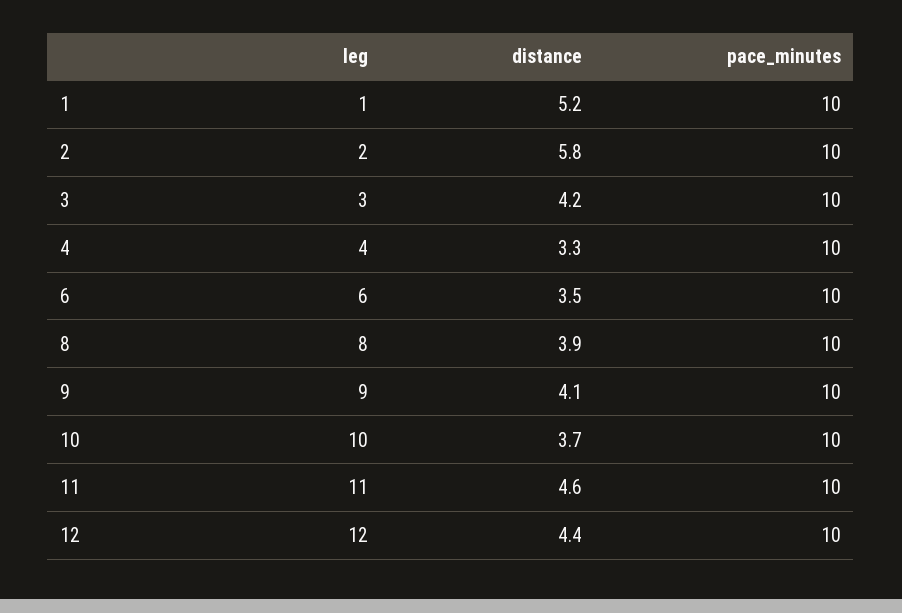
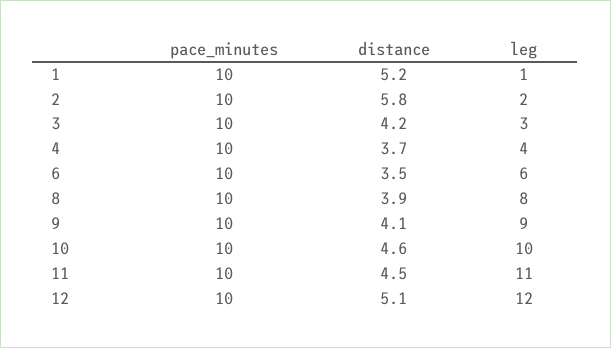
distance, 4: 3.3 -> 3.7
distance, 10: 3.7 -> 4.6
distance, 11: 4.6 -> 4.5
distance, 12: 4.4 -> 5.1

